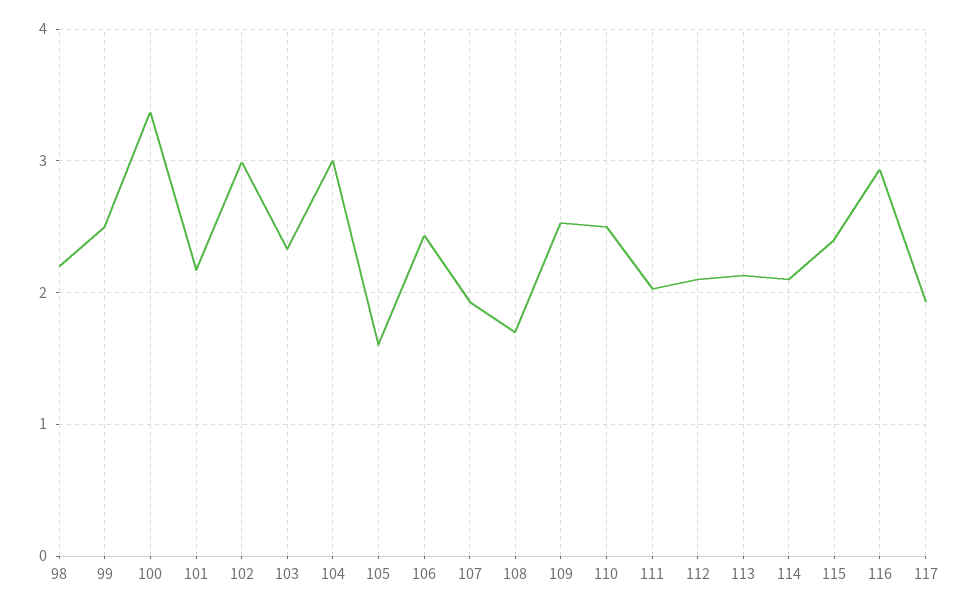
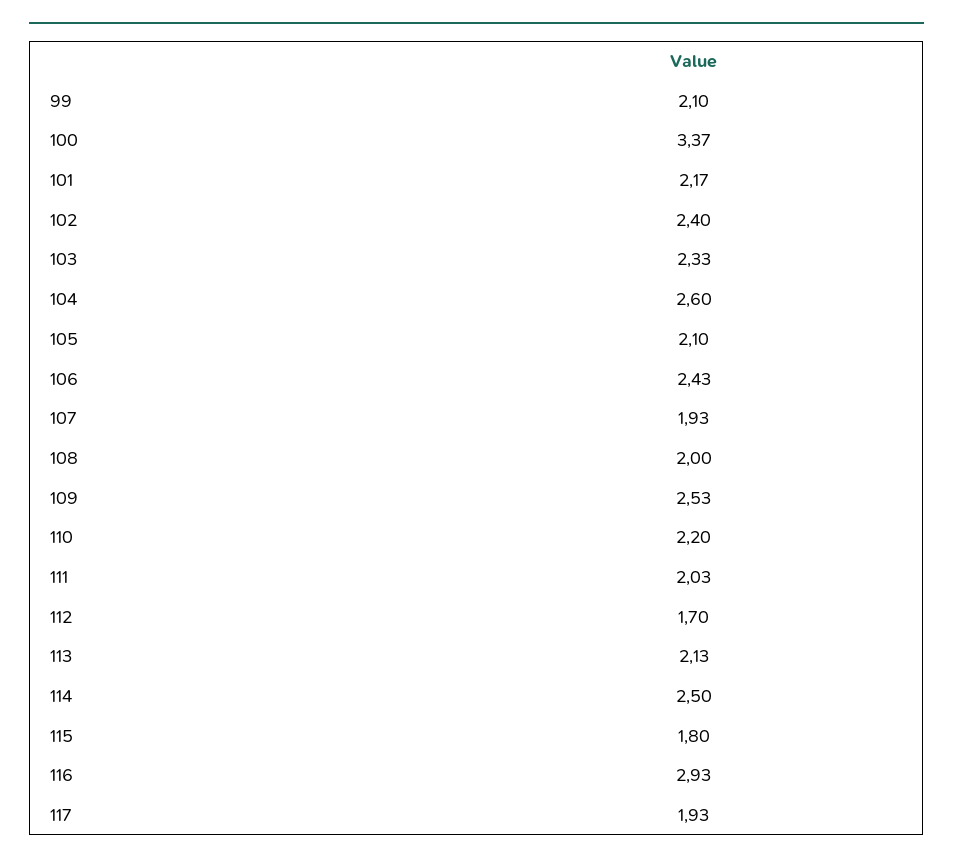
98: 2.2 -> none
99: 2.5 -> 2.1
102: 3 -> 2.4
104: 3 -> 2.6
105: 1.6 -> 2.1
108: 1.7 -> 2
110: 2.5 -> 2.2
112: 2.1 -> 1.7
114: 2.1 -> 2.5
115: 2.4 -> 1.8

